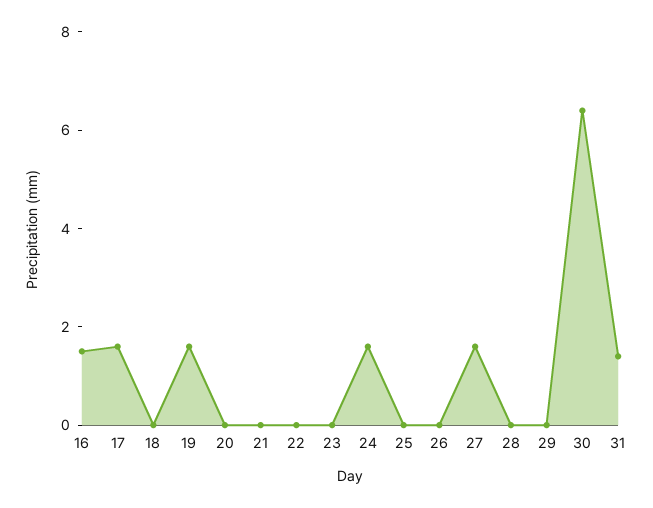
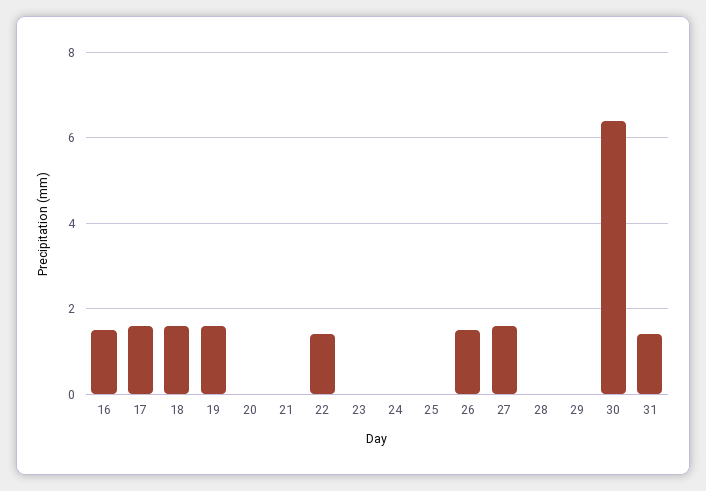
18: 0 -> 1.5
22: 0 -> 1.5
24: 1.5 -> 0
26: 0 -> 1.5

